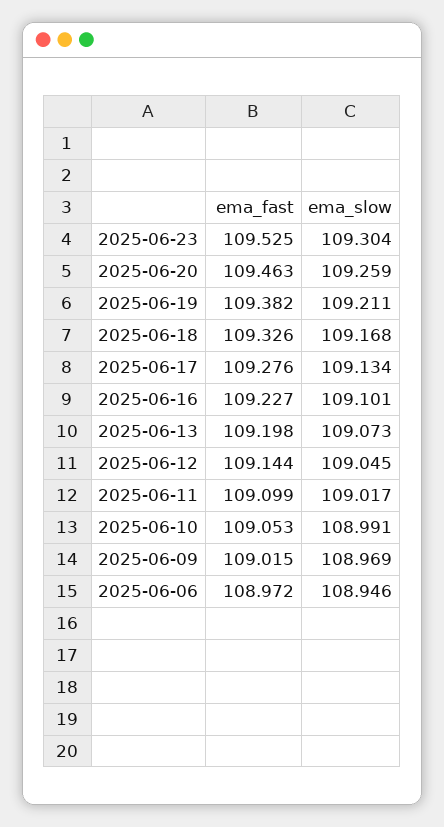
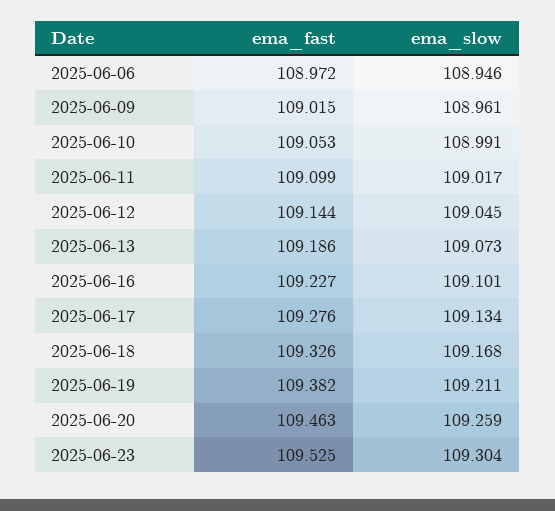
ema_fast, 2025-06-13: 109.198 -> 109.186
ema_slow, 2025-06-09: 108.969 -> 108.961

